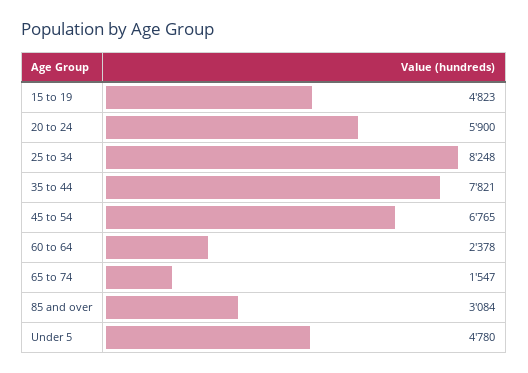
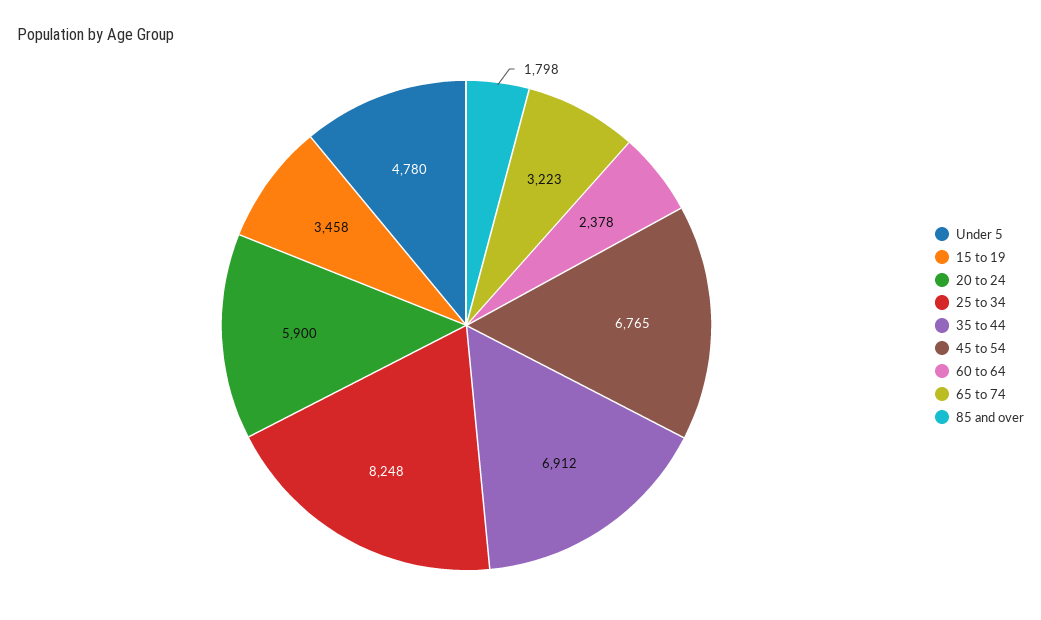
15 to 19: 4823 -> 3458
35 to 44: 7821 -> 6912
65 to 74: 1547 -> 3223
85 and over: 3084 -> 1798

